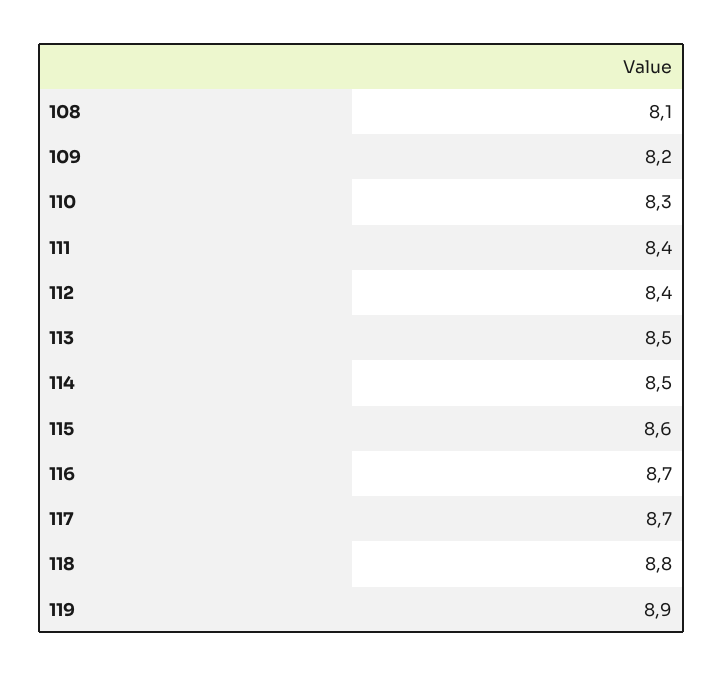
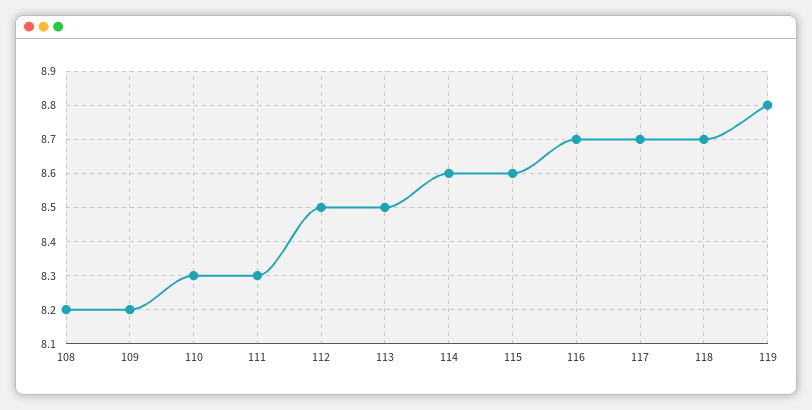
108: 8.1 -> 8.2
111: 8.4 -> 8.3
112: 8.4 -> 8.5
114: 8.5 -> 8.6
118: 8.8 -> 8.7
119: 8.9 -> 8.8

